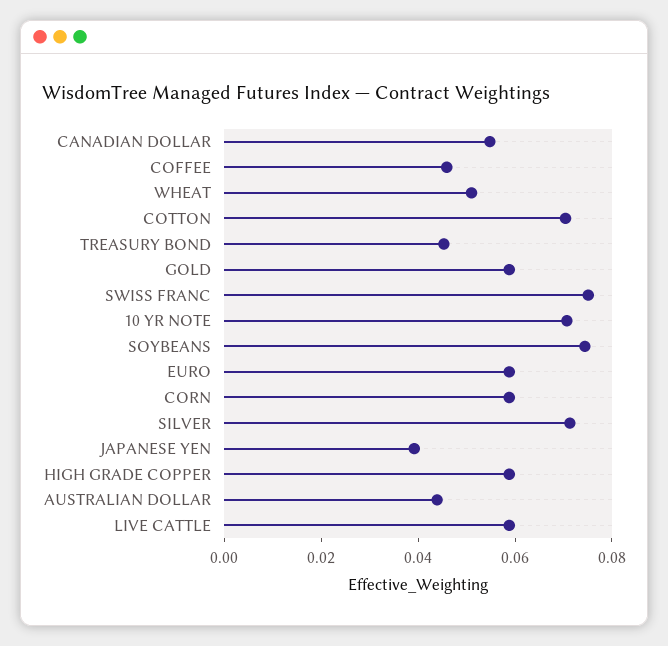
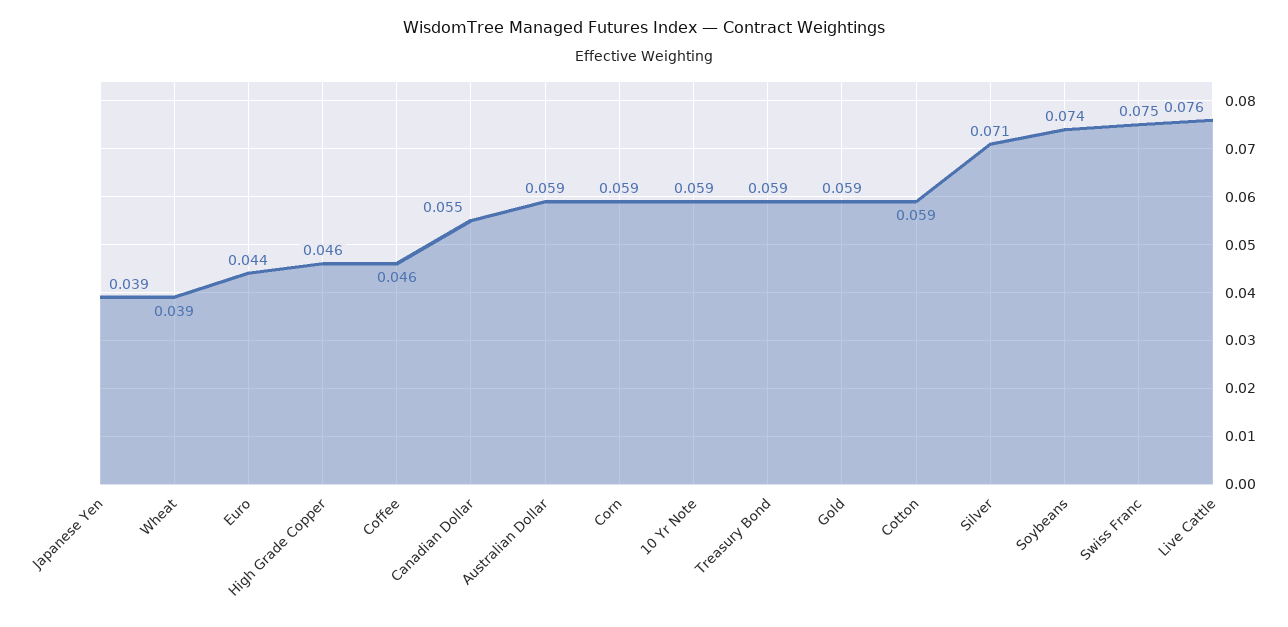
WHEAT: 0.05 -> 0.039
COTTON: 0.07 -> 0.059
TREASURY BOND: 0.045 -> 0.059
10 YR NOTE: 0.07 -> 0.059
EURO: 0.06 -> 0.044
HIGH GRADE COPPER: 0.06 -> 0.046
AUSTRALIAN DOLLAR: 0.045 -> 0.059
LIVE CATTLE: 0.06 -> 0.076

